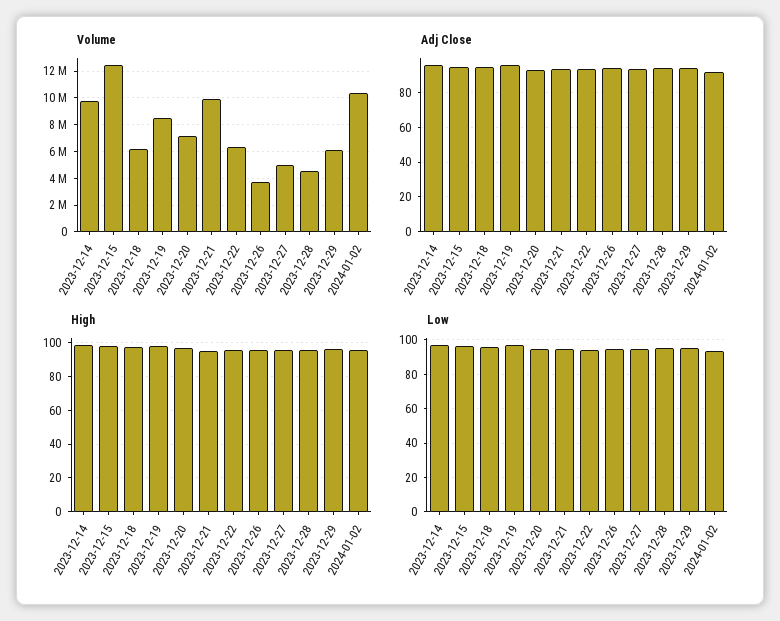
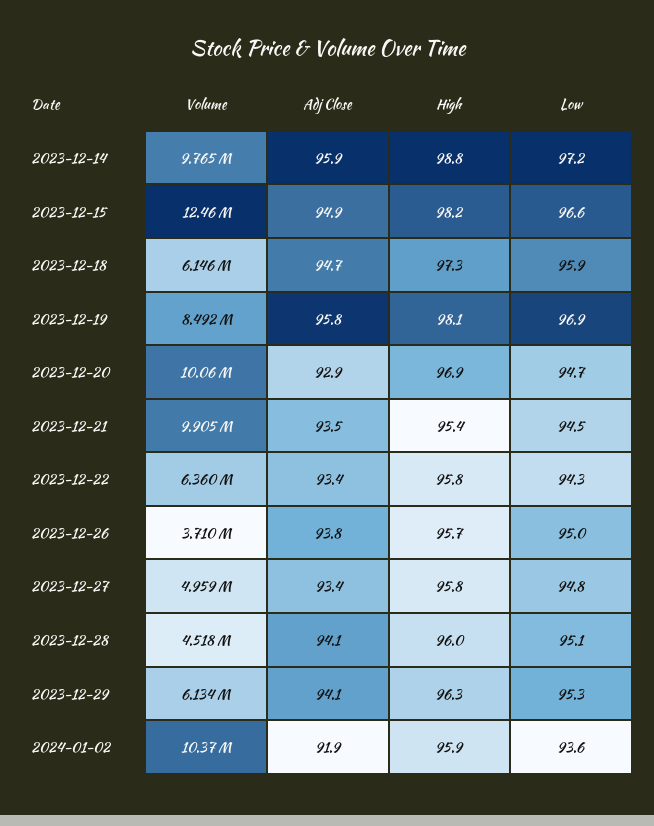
Volume, 2023-12-20: 7000000 -> 10060000

